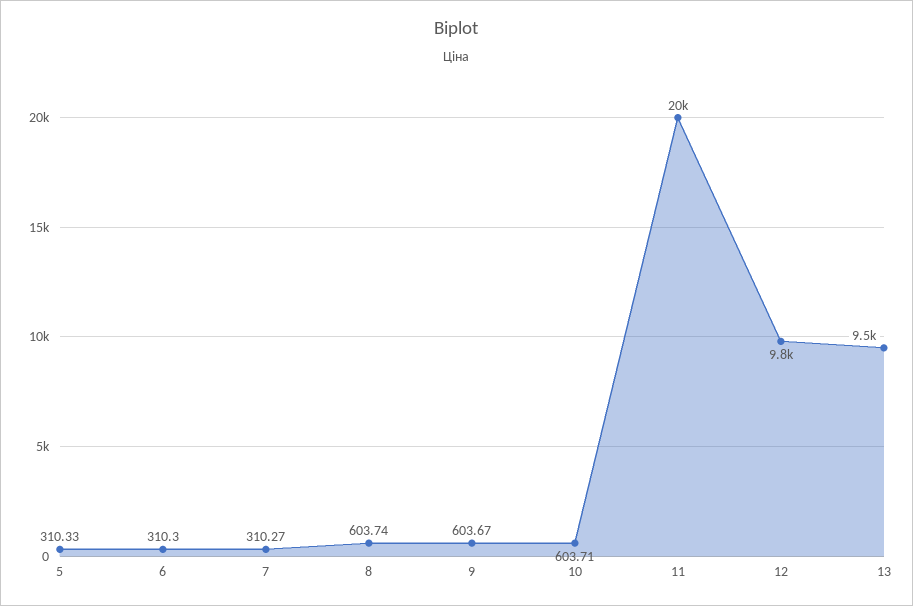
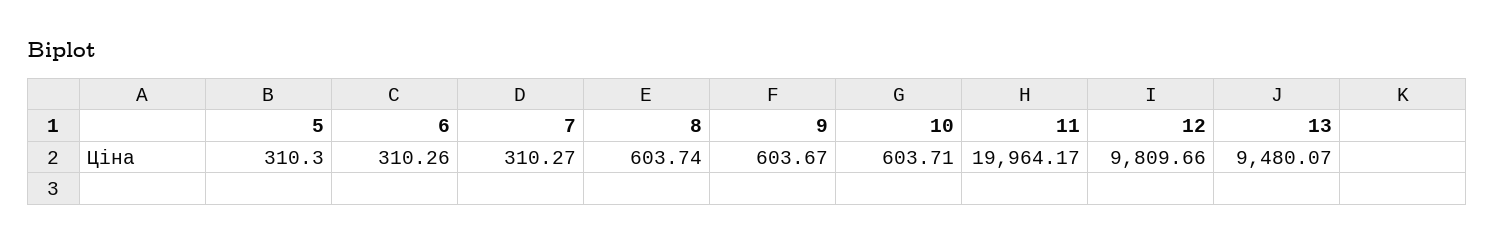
5: 310.33 -> 310.3
6: 310.3 -> 310.26

